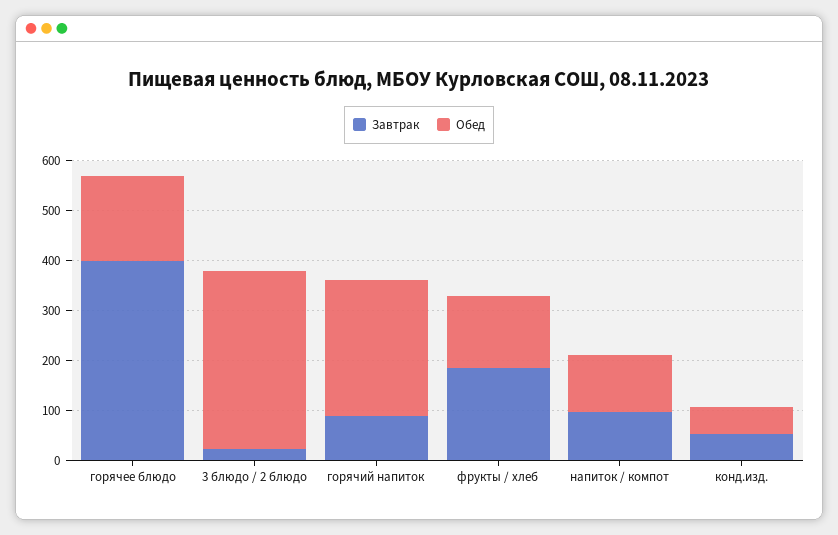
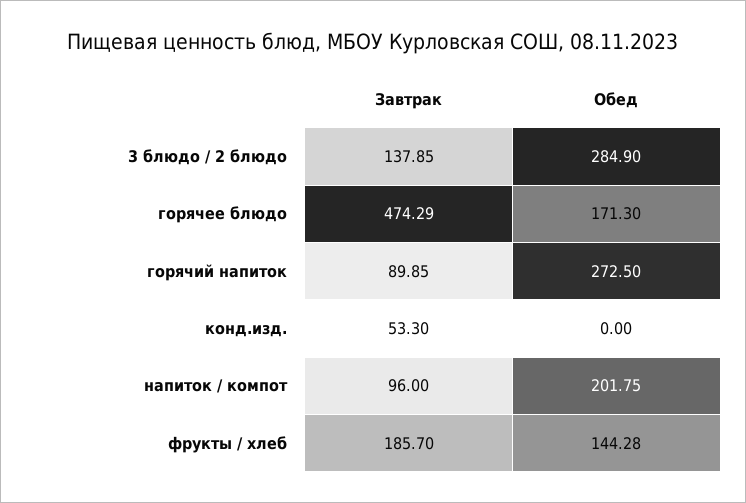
Завтрак, горячее блюдо: 400 -> 474.29
Завтрак, 3 блюдо / 2 блюдо: 20 -> 137.85
Обед, 3 блюдо / 2 блюдо: 360 -> 284.9
Обед, напиток / компот: 120 -> 201.75
Обед, конд.изд.: 60 -> 0

